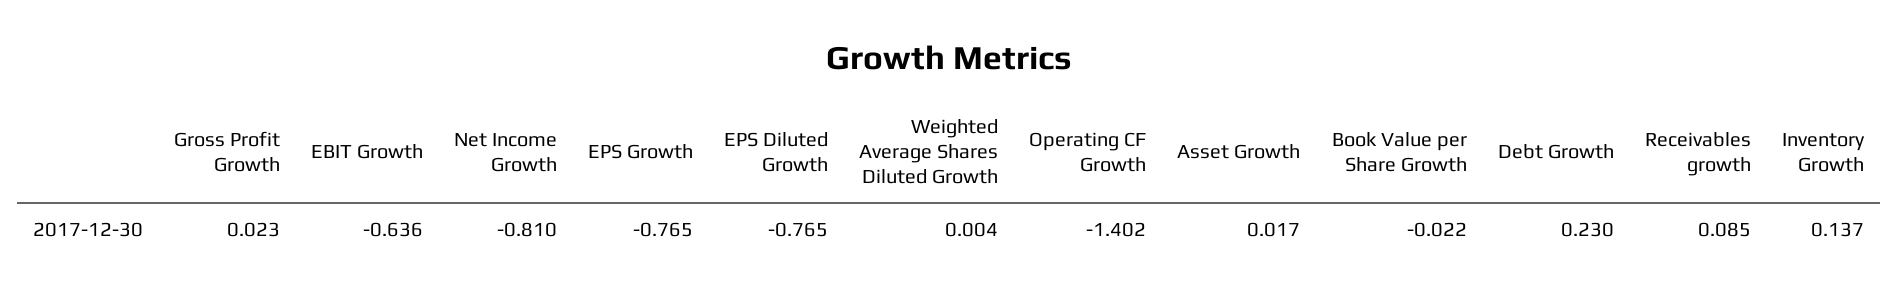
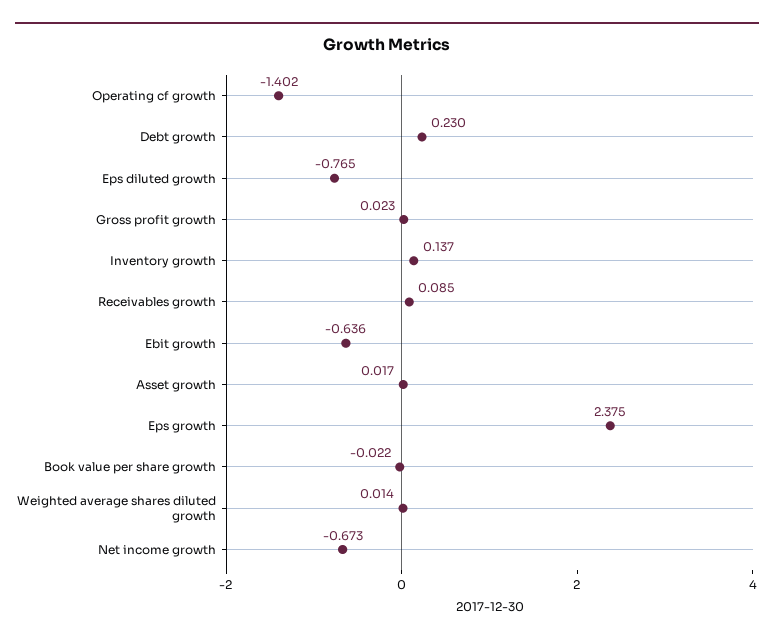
Net Income Growth: -0.81 -> -0.673
EPS Growth: -0.765 -> 2.375
Weighted Average Shares Diluted Growth: 0.004 -> 0.014

